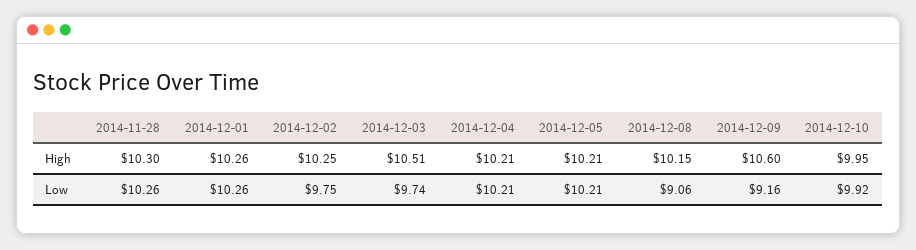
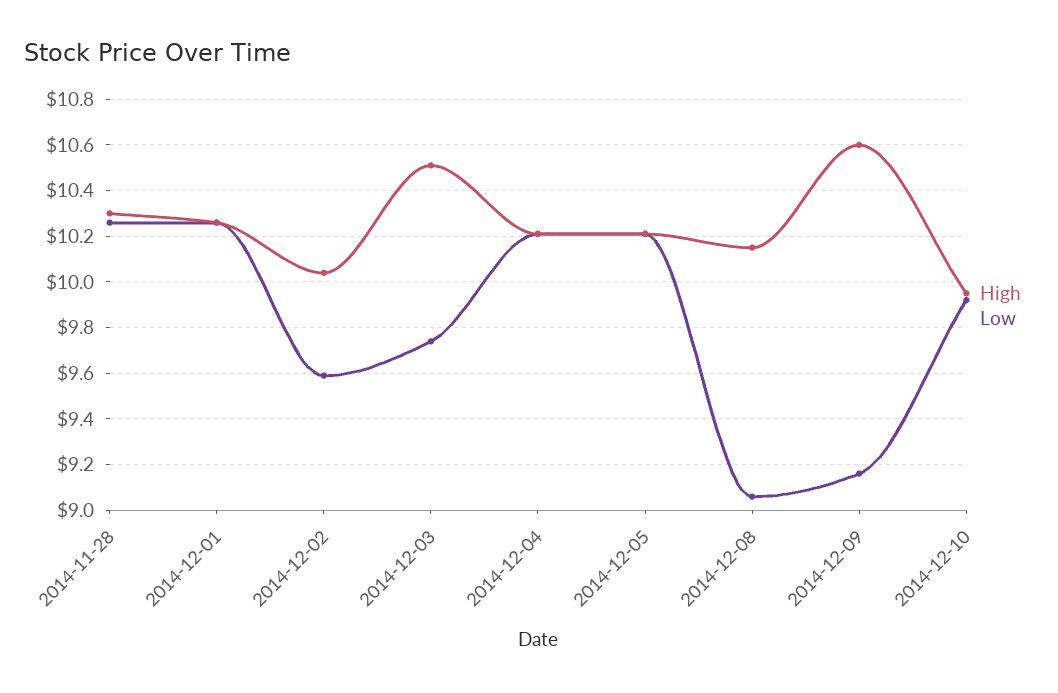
High, 2014-12-02: 10.25 -> 10.05
Low, 2014-12-02: 9.75 -> 9.6

